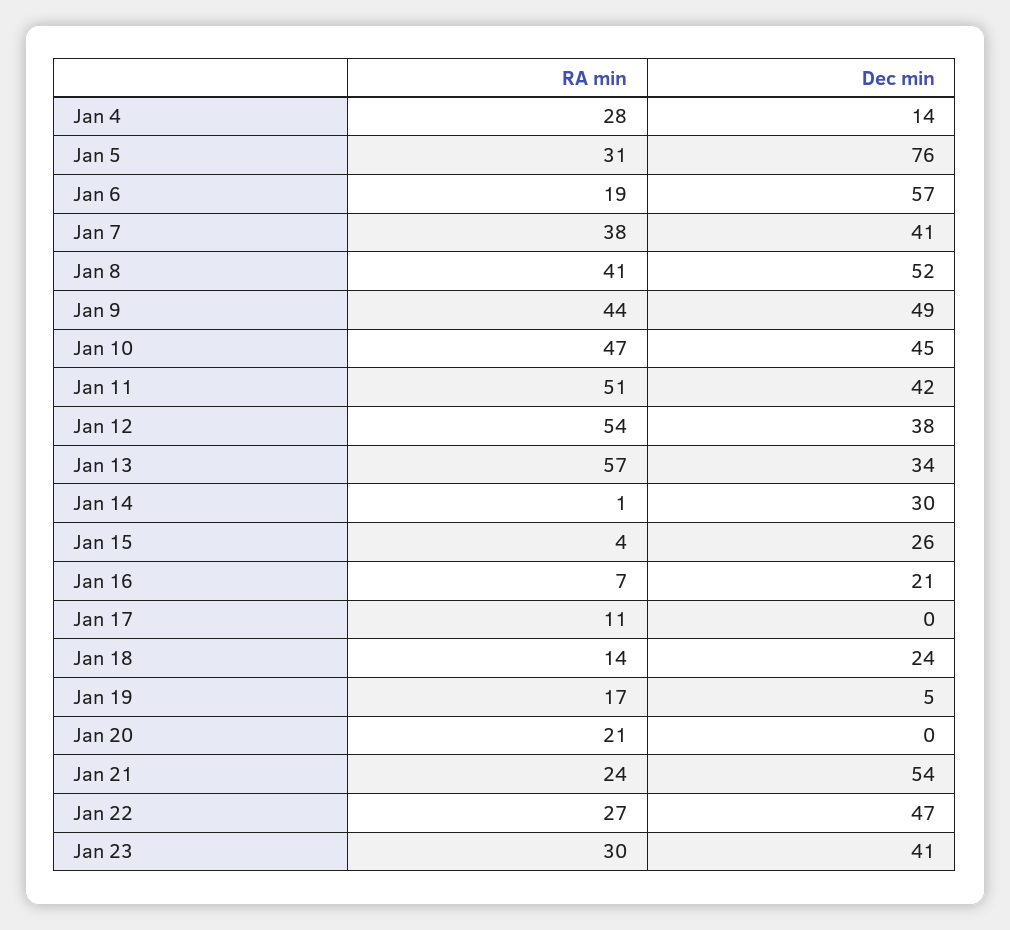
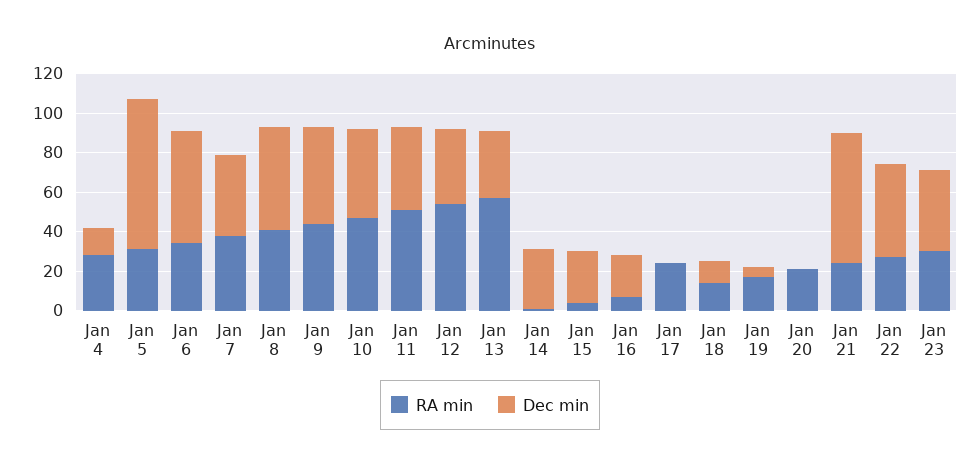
RA min, Jan 6: 19 -> 35
RA min, Jan 17: 11 -> 25
Dec min, Jan 18: 24 -> 10
Dec min, Jan 21: 54 -> 65

